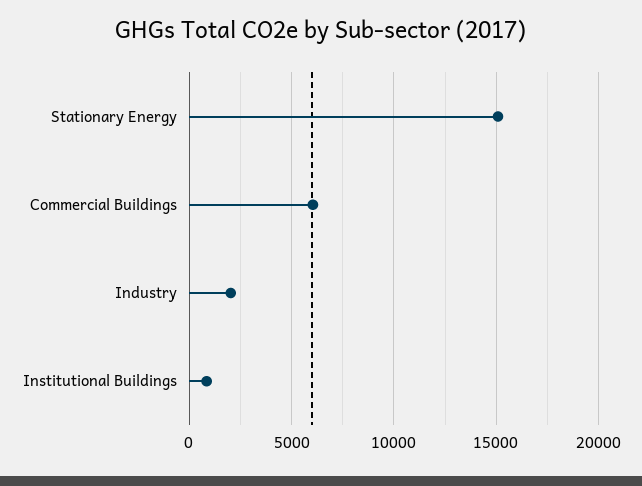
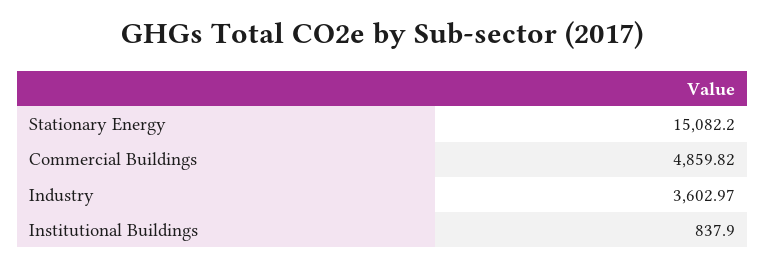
Commercial Buildings: 6000 -> 4859.82
Industry: 2000 -> 3602.97

